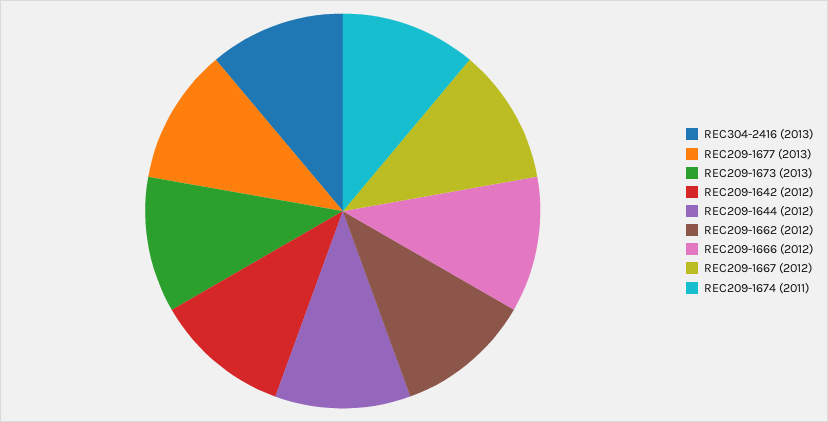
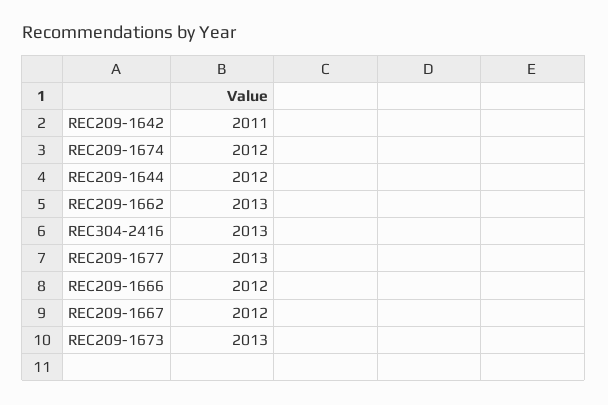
REC209-1642: 2012 -> 2011
REC209-1662: 2012 -> 2013
REC209-1674: 2011 -> 2012

